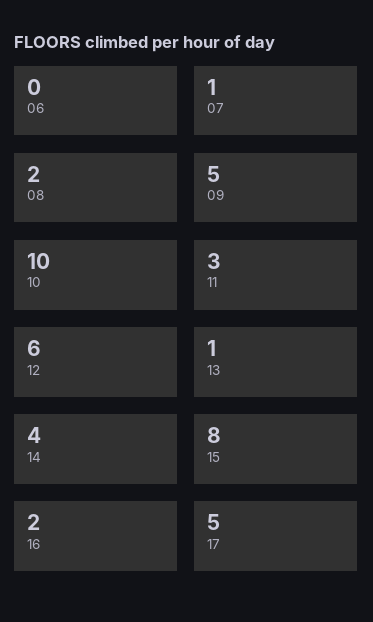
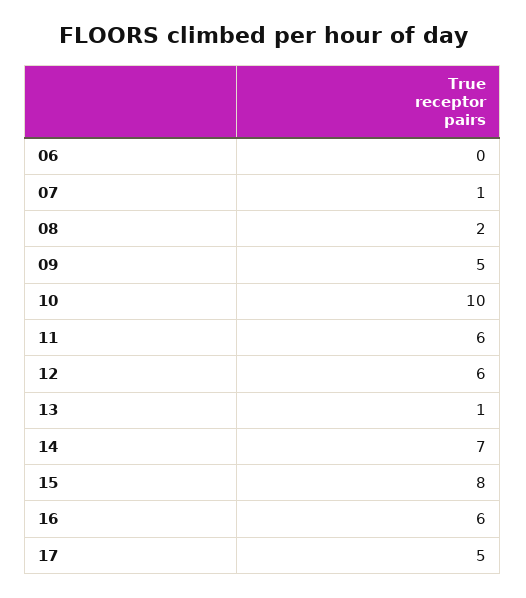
11: 3 -> 6
14: 4 -> 7
16: 2 -> 6

